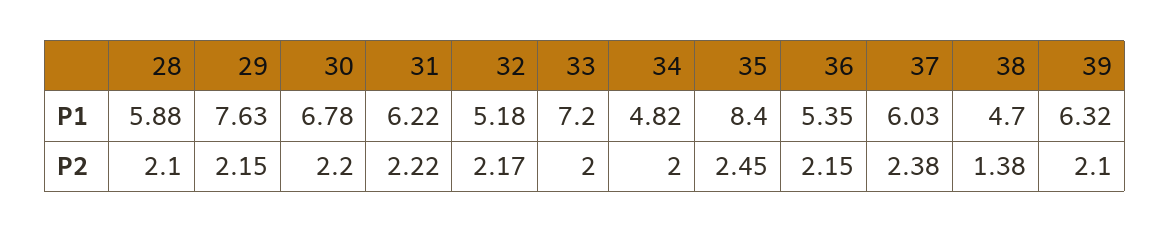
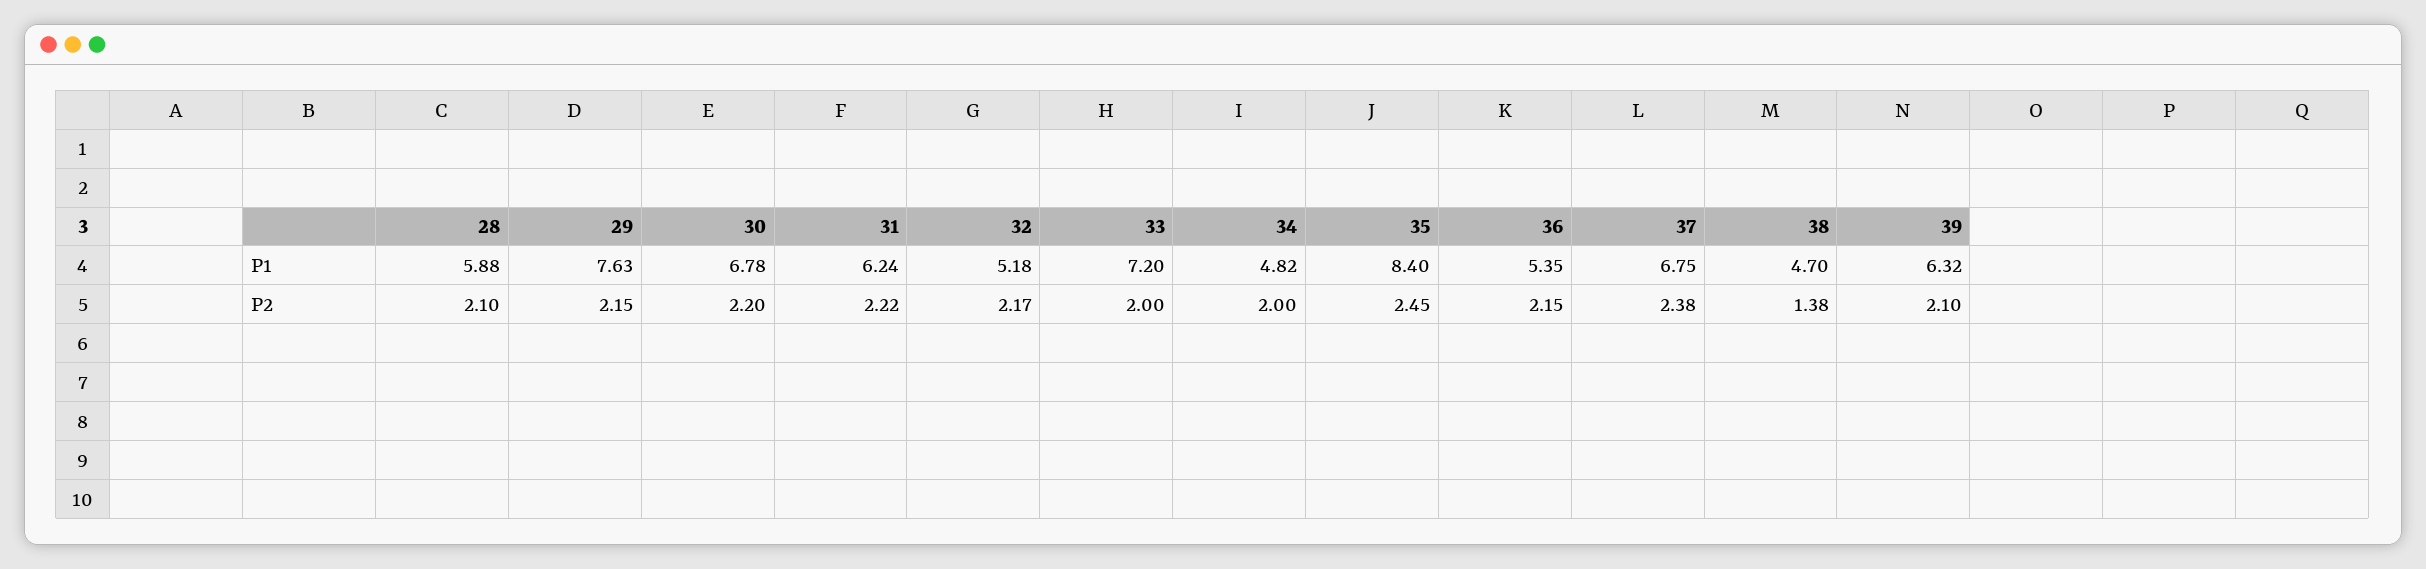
31, P1: 6.22 -> 6.24
37, P1: 6.03 -> 6.75

